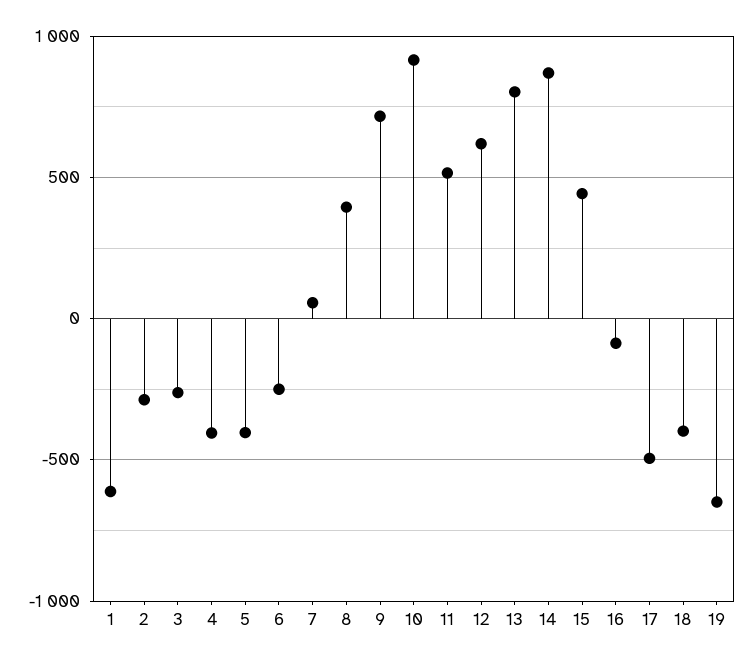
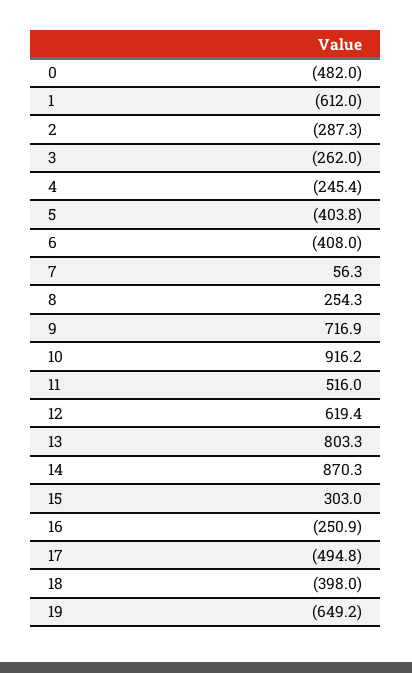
4: -400 -> -245.4
6: -250 -> -408
8: 400 -> 254.3
15: 450 -> 303
16: -100 -> -250.9
0: none -> -482

